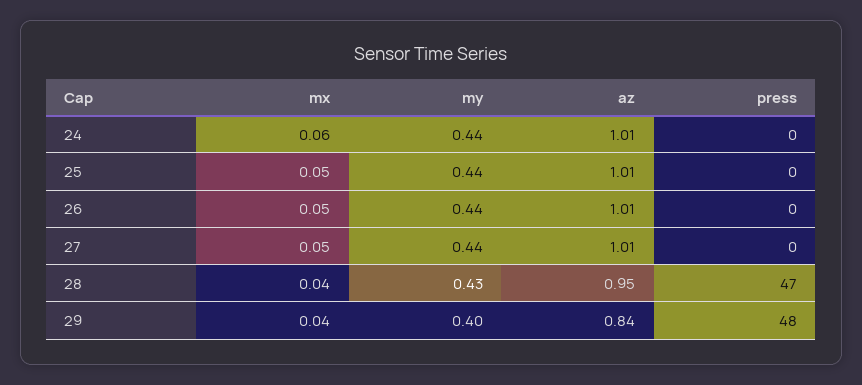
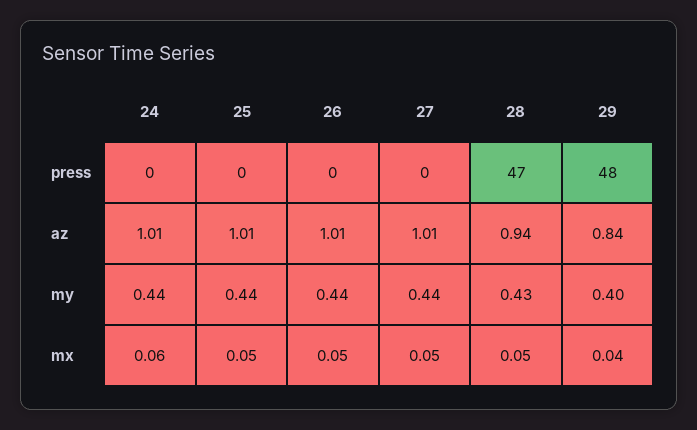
mx, 28: 0.04 -> 0.05
az, 28: 0.95 -> 0.94

